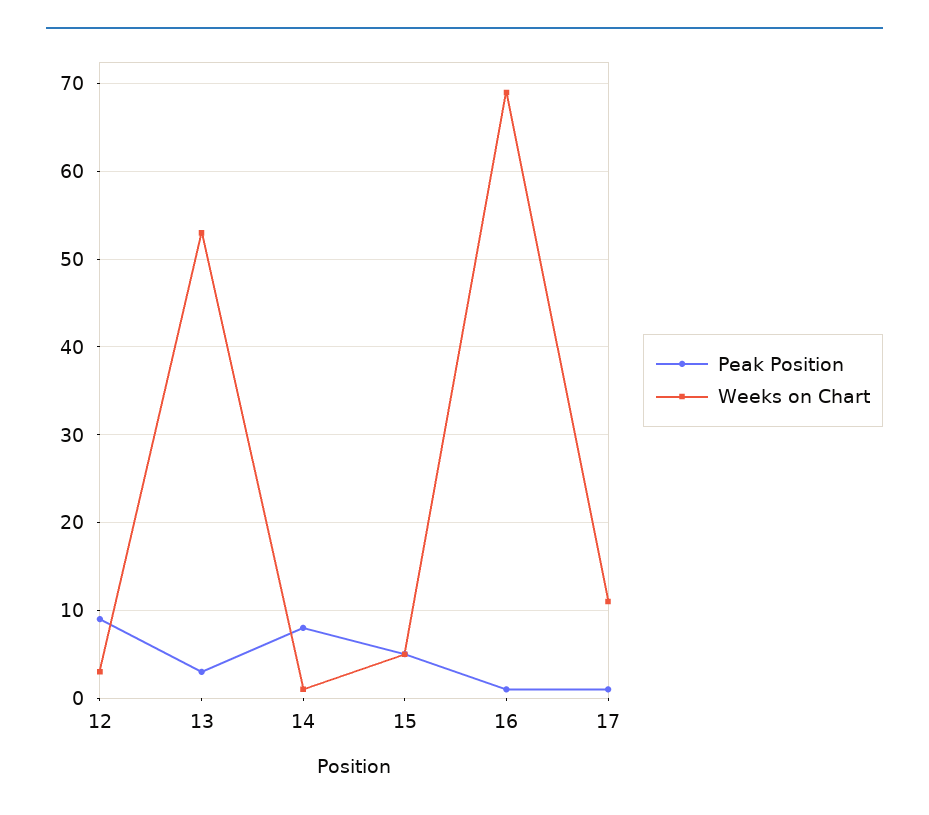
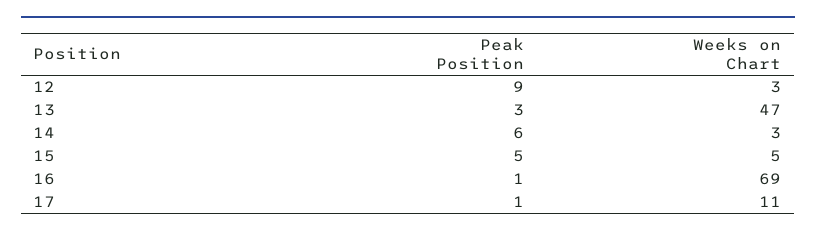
Weeks on Chart, 13: 53 -> 47
Peak Position, 14: 8 -> 6
Weeks on Chart, 14: 1 -> 3

